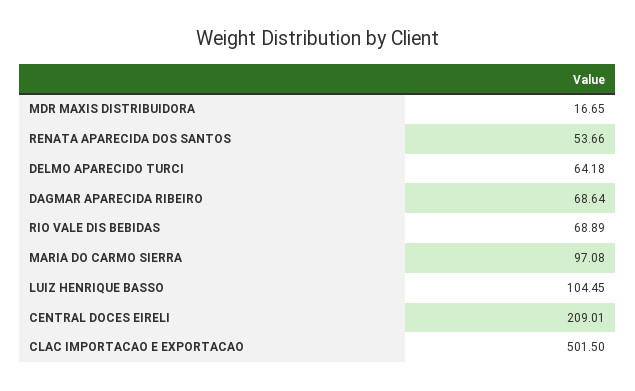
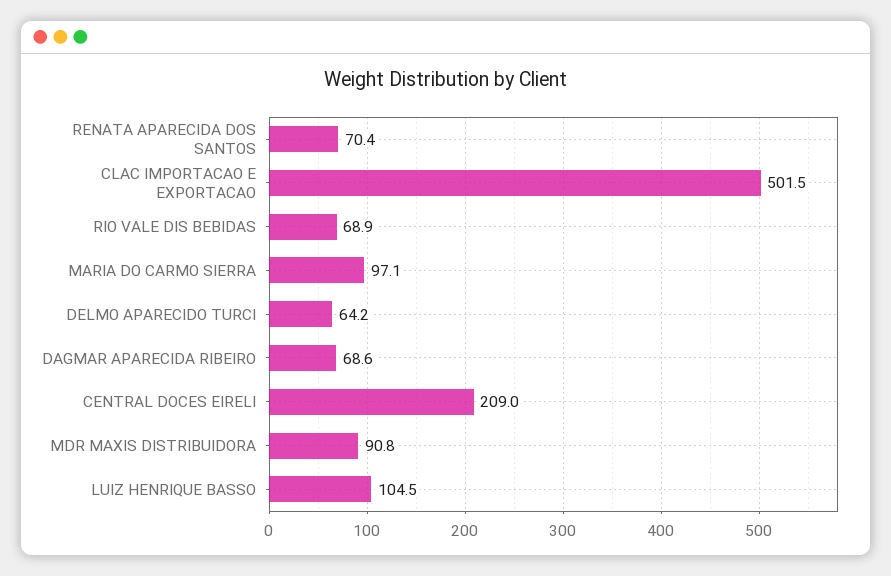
MDR MAXIS DISTRIBUIDORA: 16.65 -> 90.8
RENATA APARECIDA DOS SANTOS: 53.66 -> 70.4

